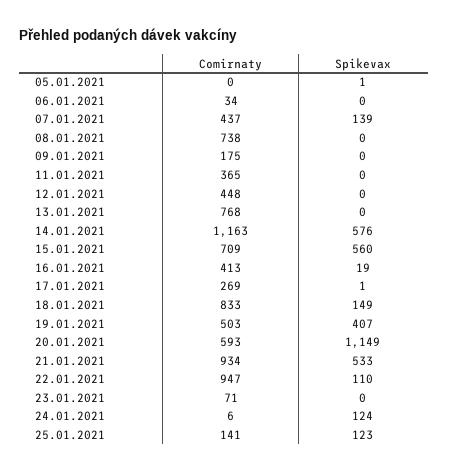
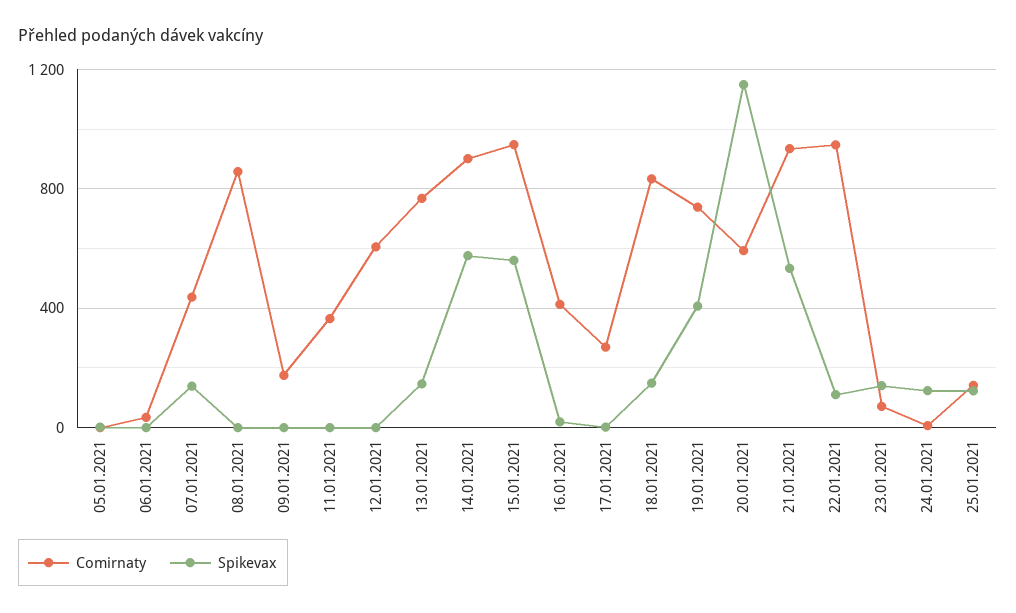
Comirnaty, 08.01.2021: 738 -> 850
Comirnaty, 12.01.2021: 448 -> 600
Spikevax, 13.01.2021: 0 -> 150
Comirnaty, 14.01.2021: 1163 -> 900
Comirnaty, 15.01.2021: 709 -> 950
Comirnaty, 19.01.2021: 503 -> 750
Spikevax, 23.01.2021: 0 -> 150

